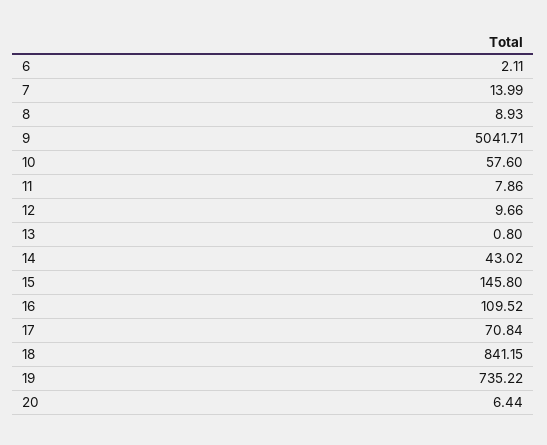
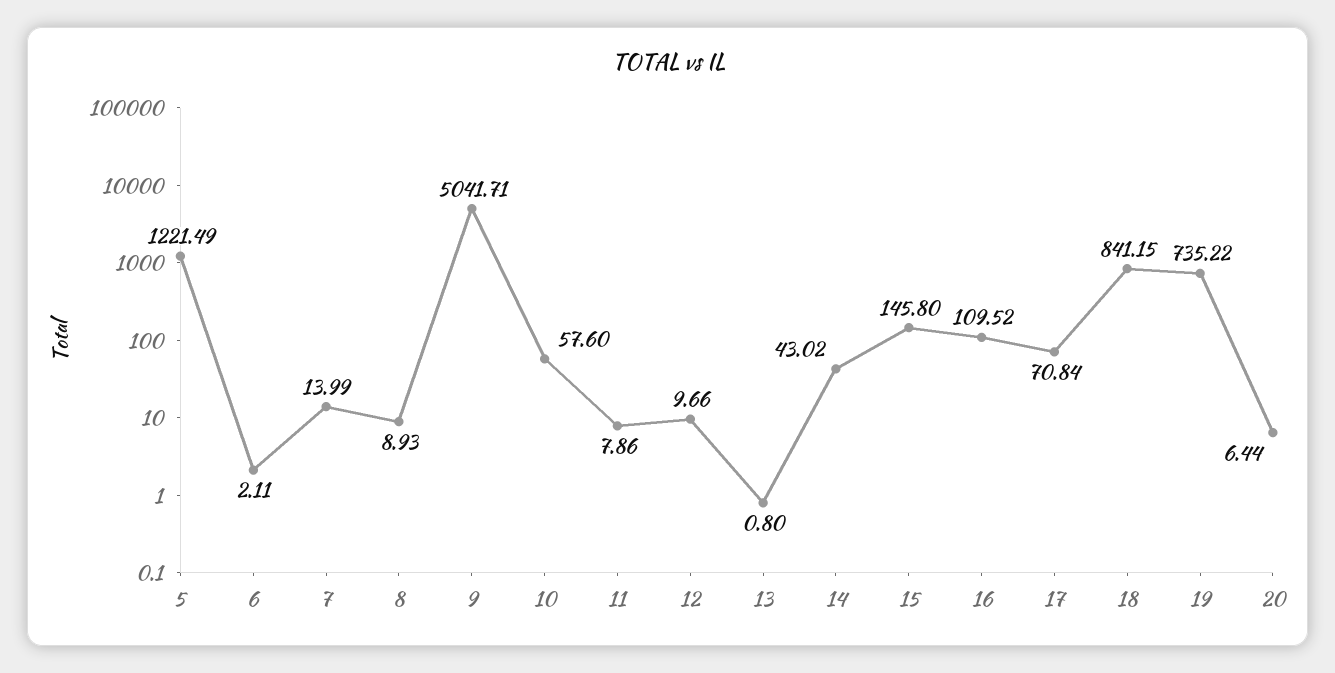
5: none -> 1221.49

